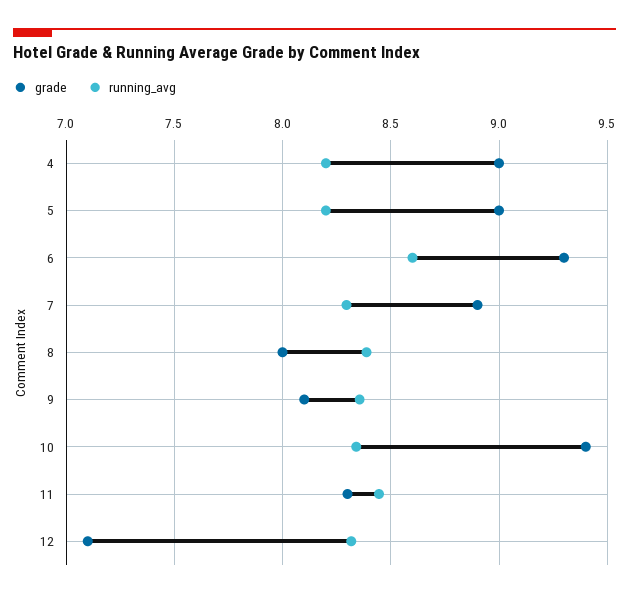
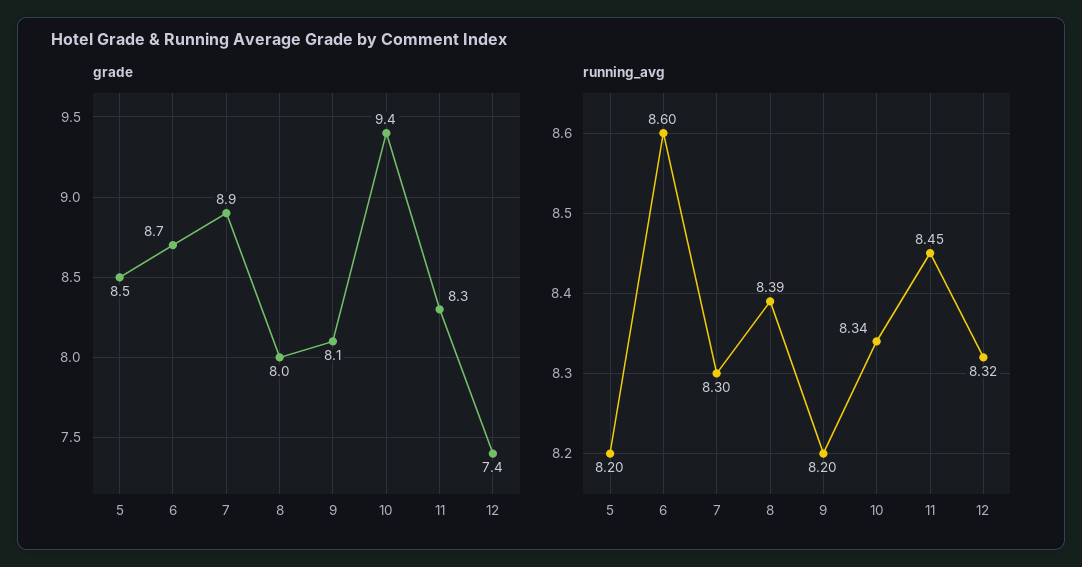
grade, 4: 9 -> none
running_avg, 4: 8.2 -> none
grade, 5: 9 -> 8.5
grade, 6: 9.3 -> 8.7
running_avg, 9: 8.35 -> 8.2
grade, 12: 7.1 -> 7.4

